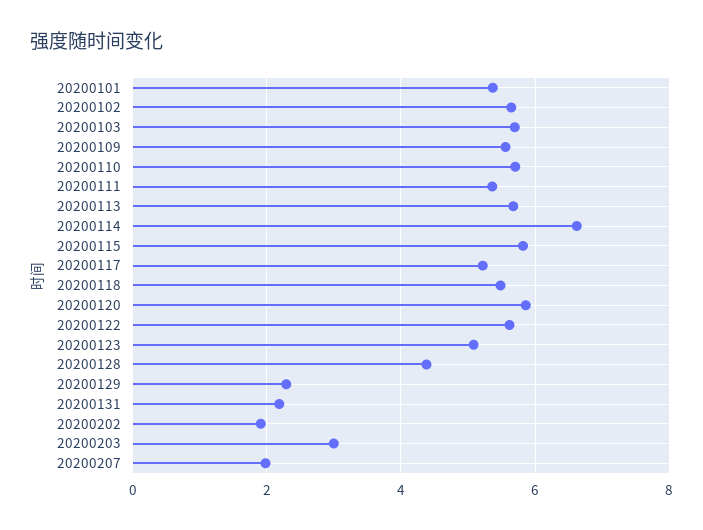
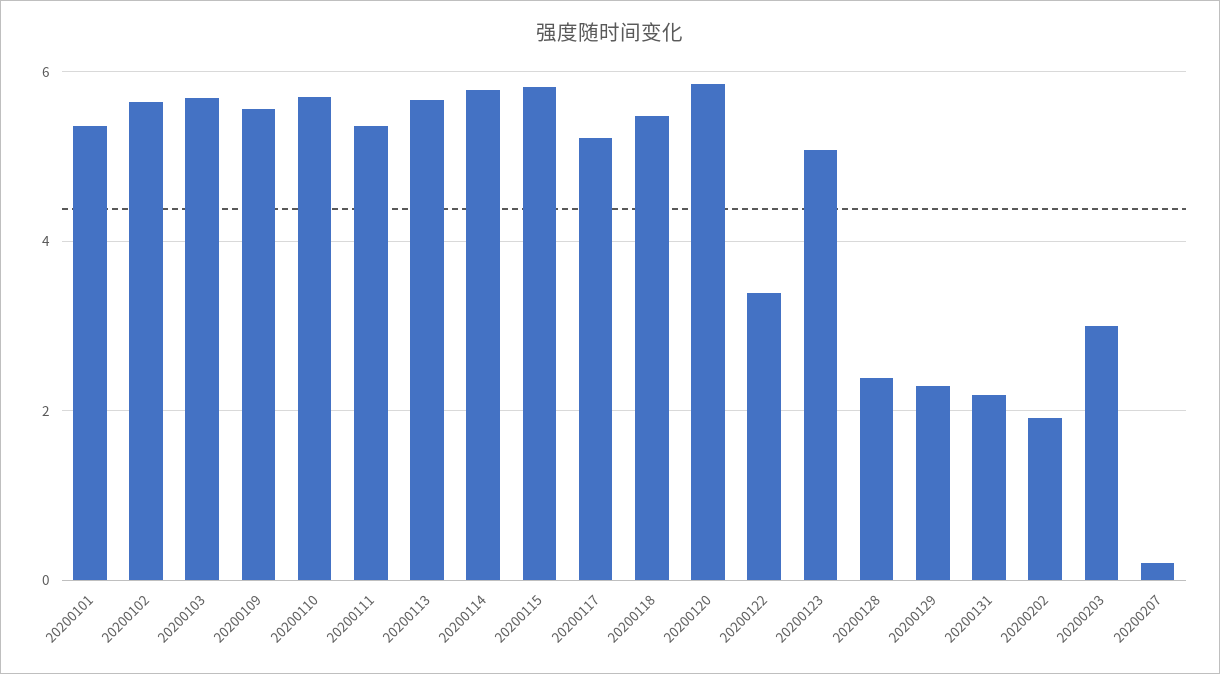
20200114: 6.6 -> 5.8
20200122: 5.6 -> 3.4
20200128: 4.4 -> 2.4
20200207: 2 -> 0.2

